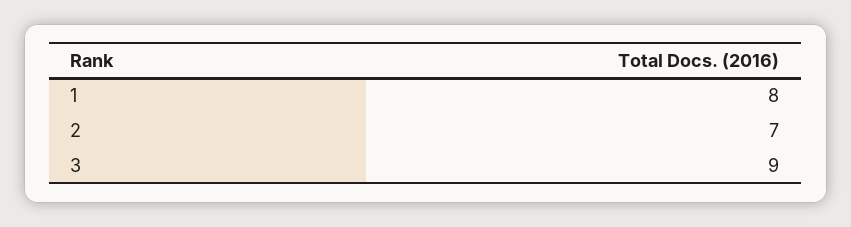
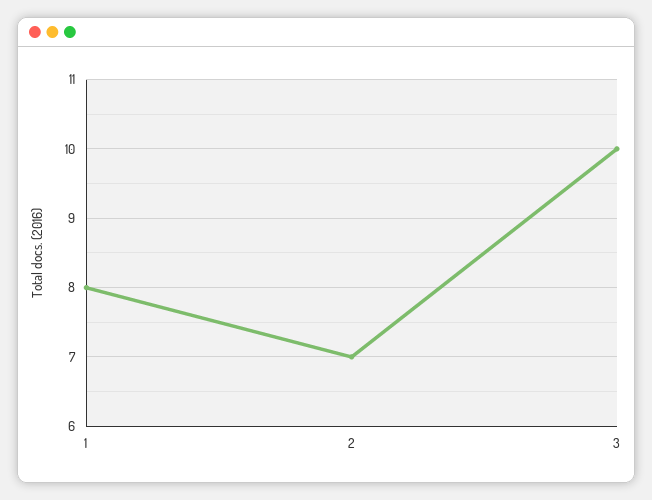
3: 9 -> 10

